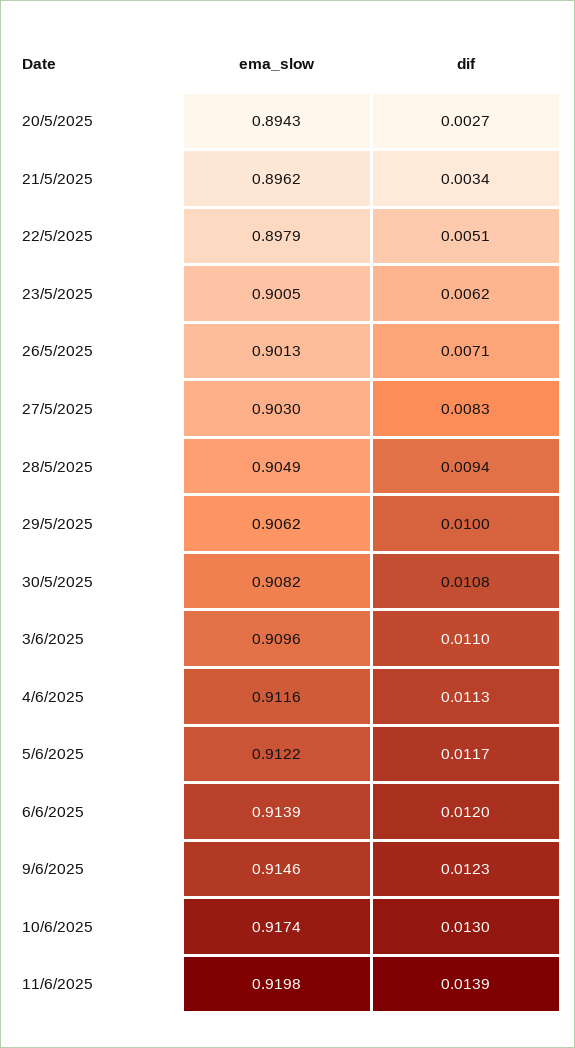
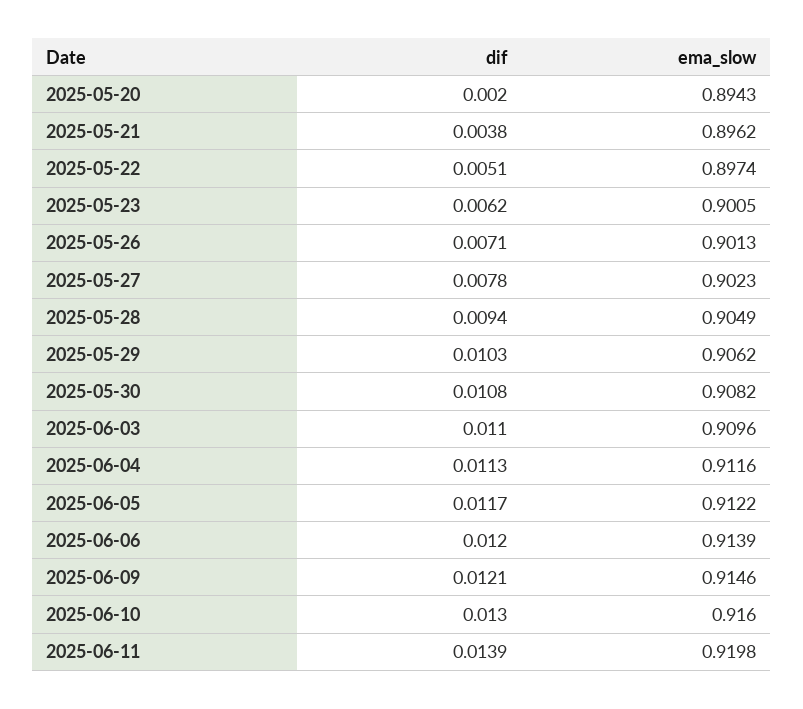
dif, 20/5/2025: 0.0027 -> 0.002
dif, 21/5/2025: 0.0034 -> 0.0038
ema_slow, 22/5/2025: 0.8979 -> 0.8974
ema_slow, 27/5/2025: 0.903 -> 0.9023
dif, 27/5/2025: 0.0083 -> 0.0078
dif, 29/5/2025: 0.01 -> 0.0103
dif, 9/6/2025: 0.0123 -> 0.0121
ema_slow, 10/6/2025: 0.9174 -> 0.916

